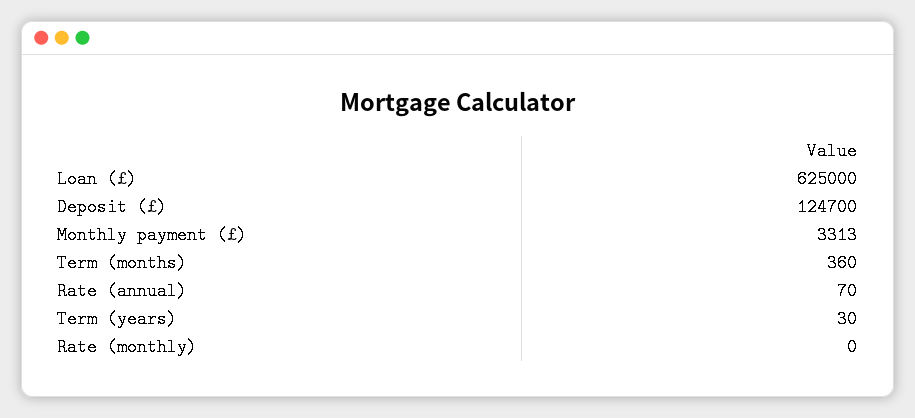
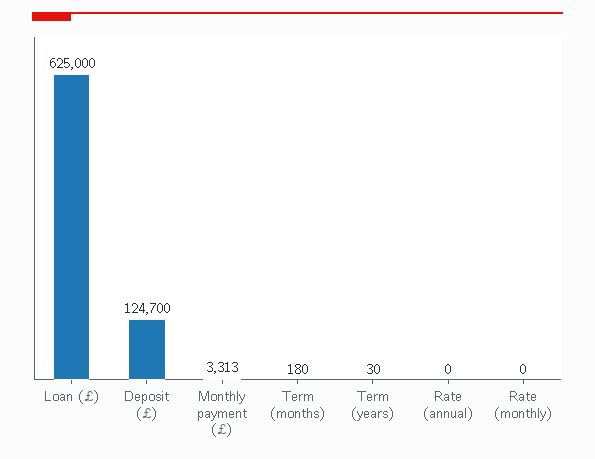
Term (months): 360 -> 180
Rate (annual): 70 -> 0

